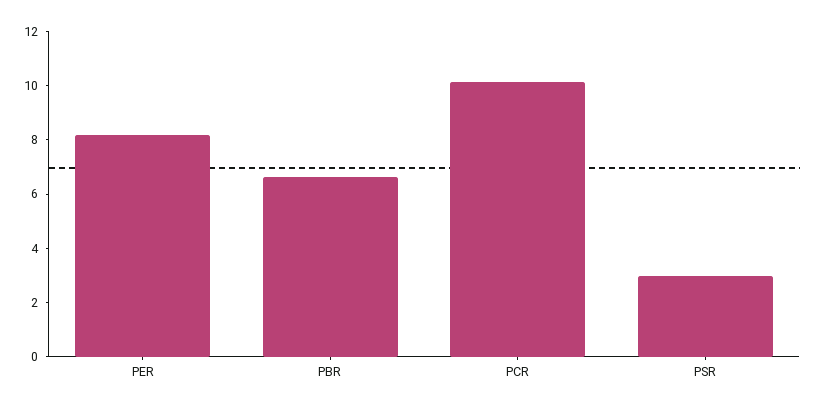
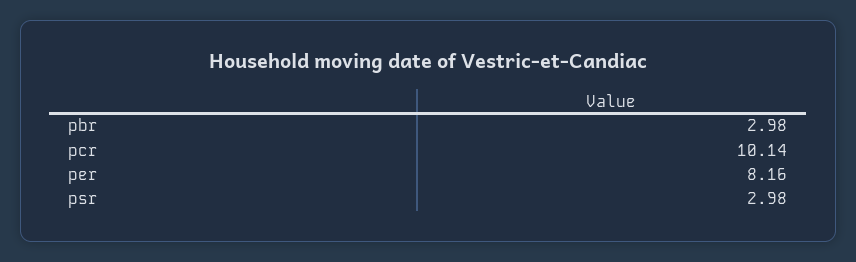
PBR: 6.5 -> 2.98

